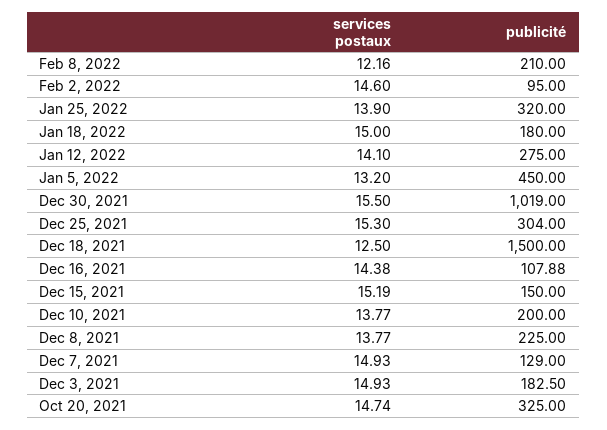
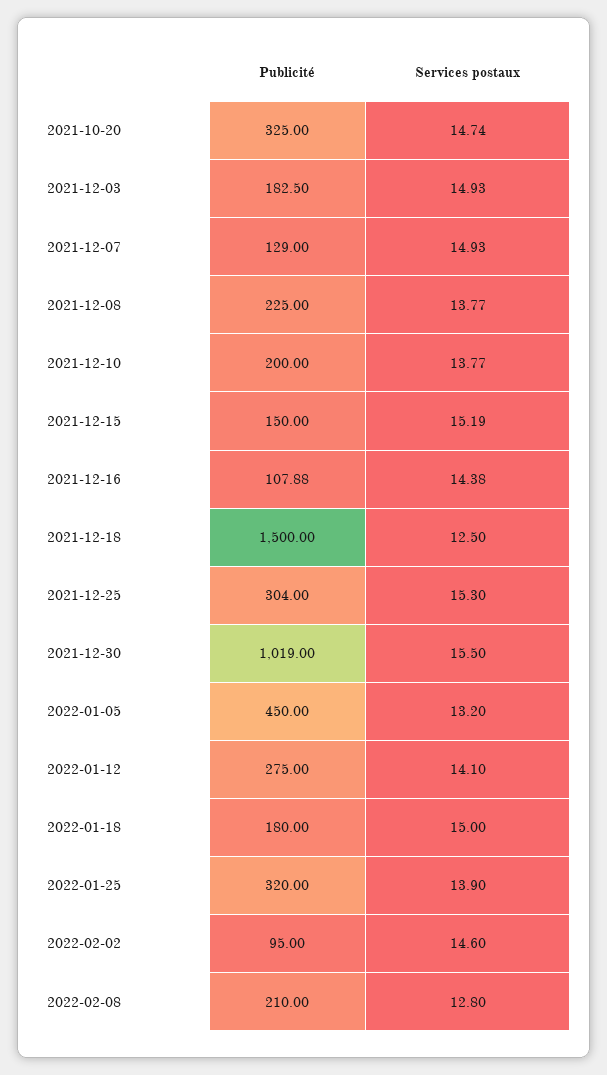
services postaux, Feb 8, 2022: 12.16 -> 12.8

